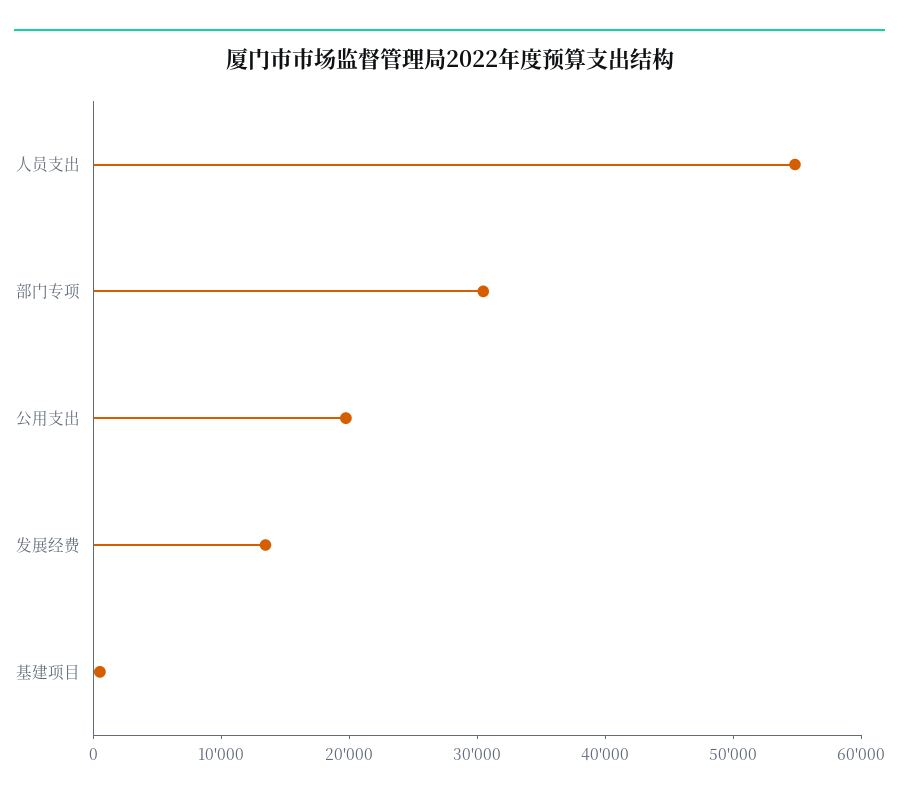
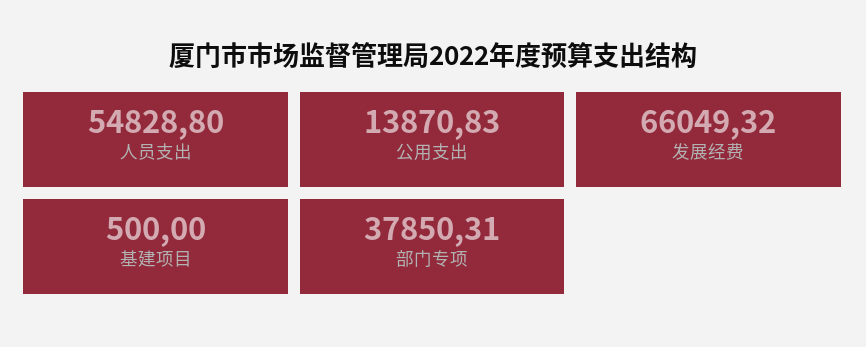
部门专项: 30000 -> 37850.31
公用支出: 20000 -> 13870.83
发展经费: 14000 -> 66049.32

